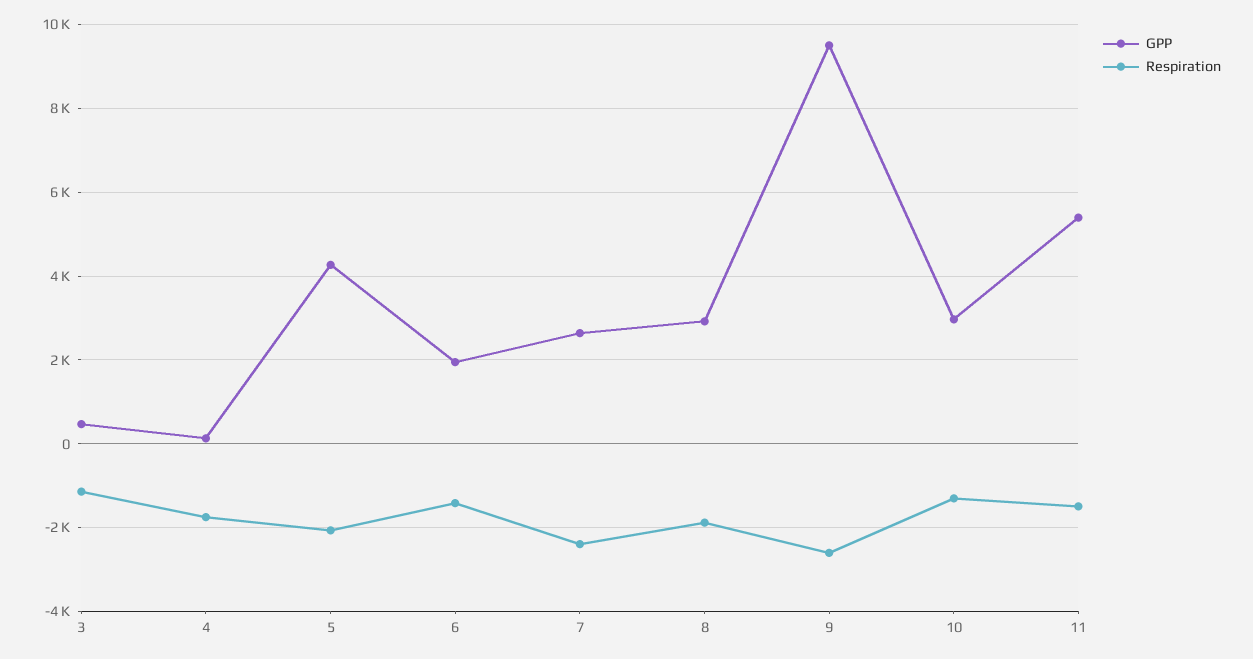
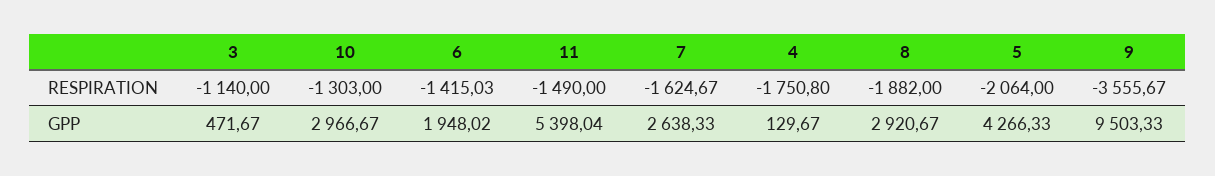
Respiration, 7: -2400 -> -1624.67
Respiration, 9: -2600 -> -3555.67

